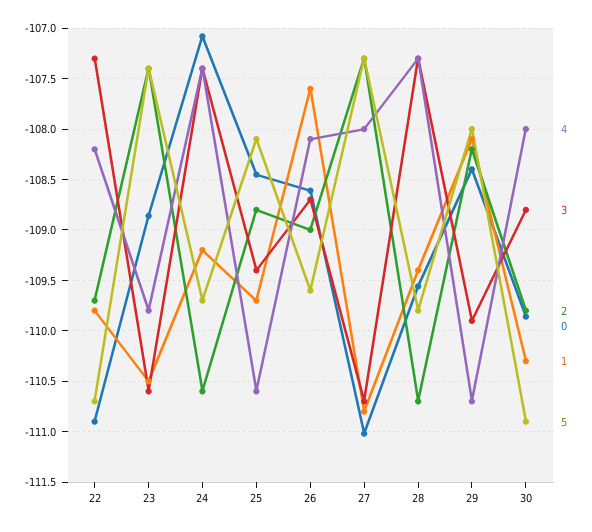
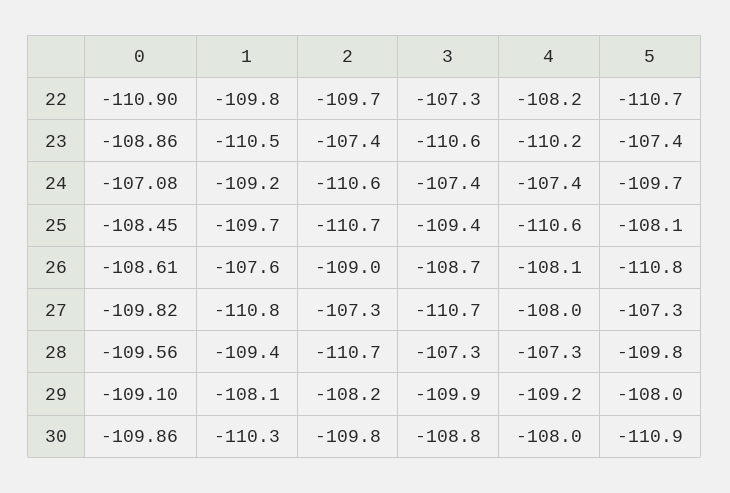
4, 23: -109.8 -> -110.2
2, 25: -108.8 -> -110.7
5, 26: -109.6 -> -110.8
0, 27: -111 -> -109.82
4, 29: -110.7 -> -109.2
0, 29: -108.4 -> -109.1

